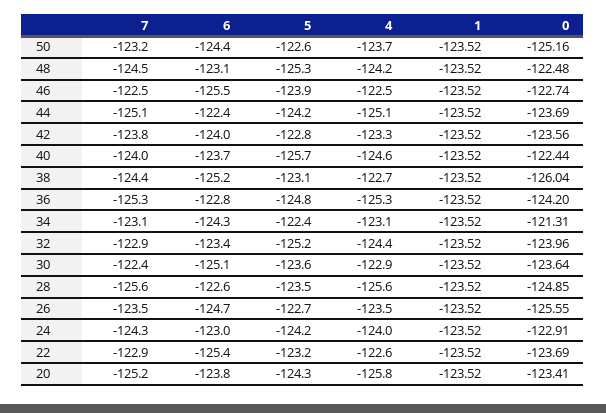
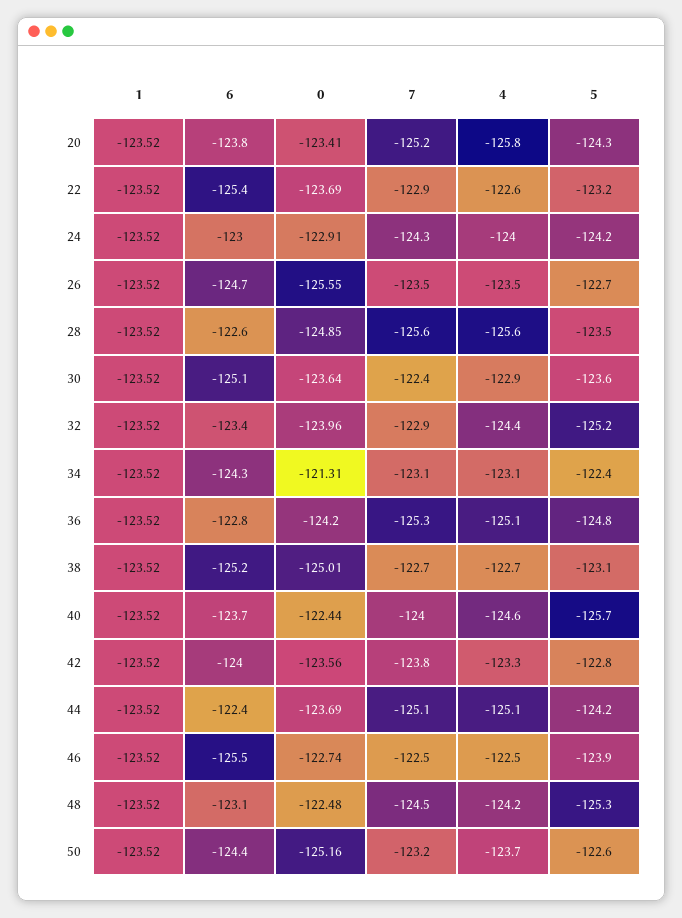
7, 38: -124.4 -> -122.7
0, 38: -126.04 -> -125.01
4, 36: -125.3 -> -125.1

